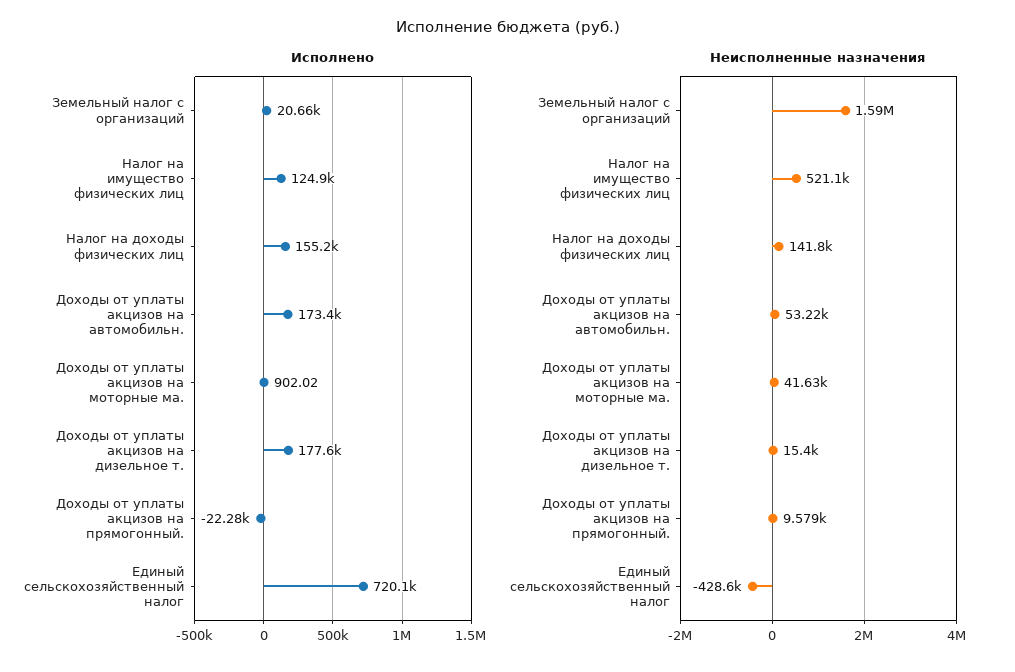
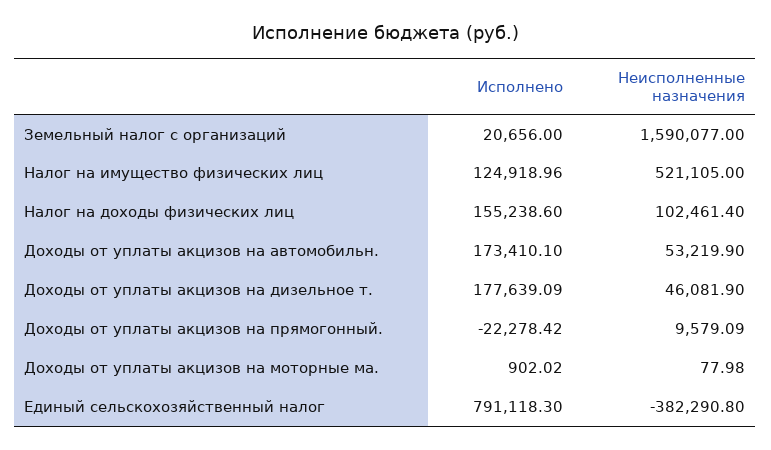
Исполнено, Единый сельскохозяйственный налог: 720100 -> 791118.3
Неисполненные назначения, Налог на доходы физических лиц: 141800 -> 102461.4
Неисполненные назначения, Доходы от уплаты акцизов на моторные ма.: 41630 -> 77.98
Неисполненные назначения, Доходы от уплаты акцизов на дизельное т.: 15400 -> 46081.9
Неисполненные назначения, Единый сельскохозяйственный налог: -428600 -> -382290.8

